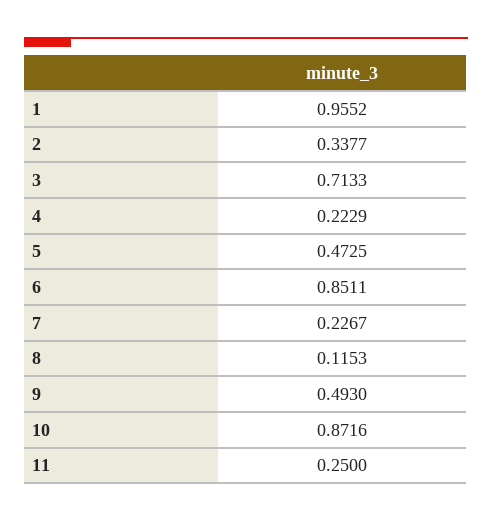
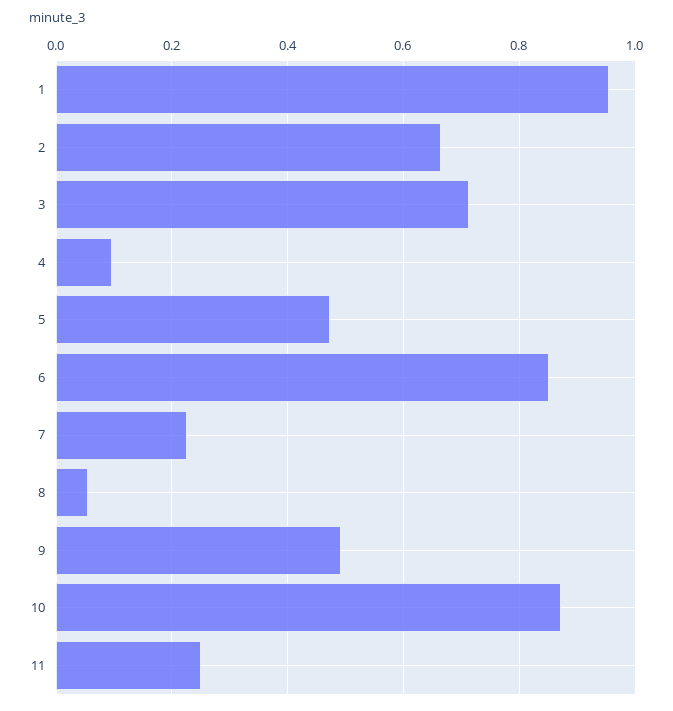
2: 0.3377 -> 0.66
4: 0.2229 -> 0.1
8: 0.1153 -> 0.06

